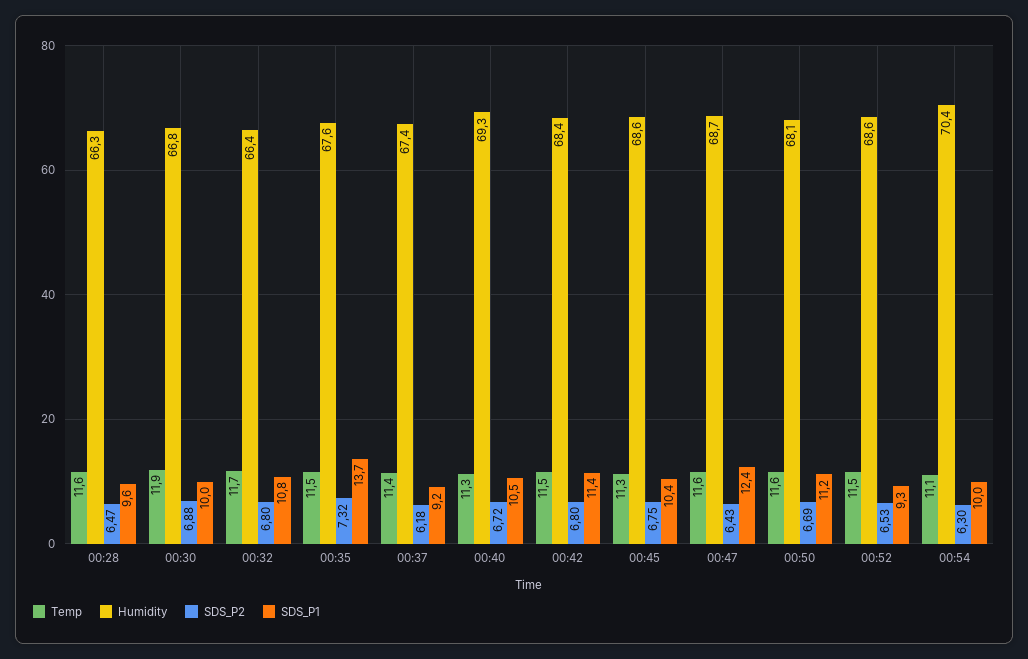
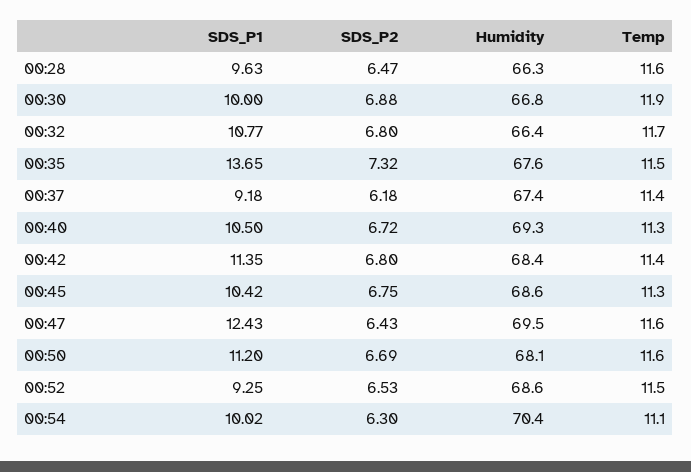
Temp, 00:42: 11.5 -> 11.4
Humidity, 00:47: 68.7 -> 69.5

